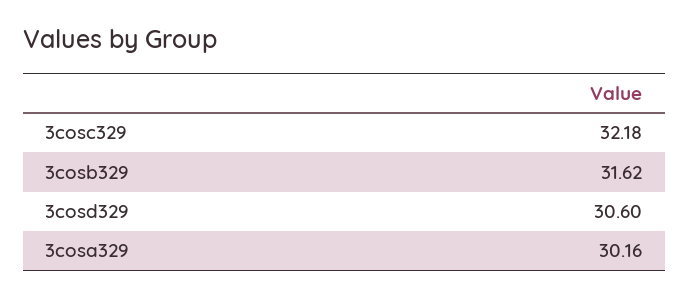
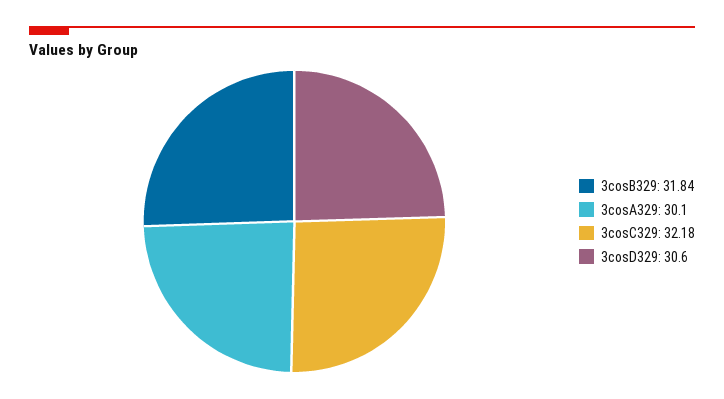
3cosb329: 31.62 -> 31.84
3cosa329: 30.16 -> 30.1

